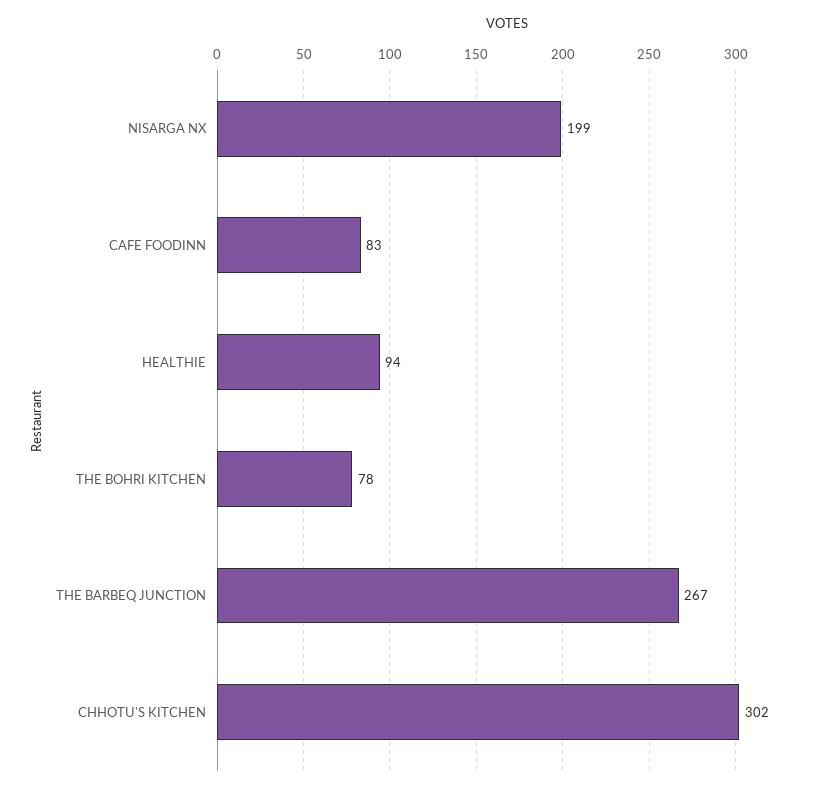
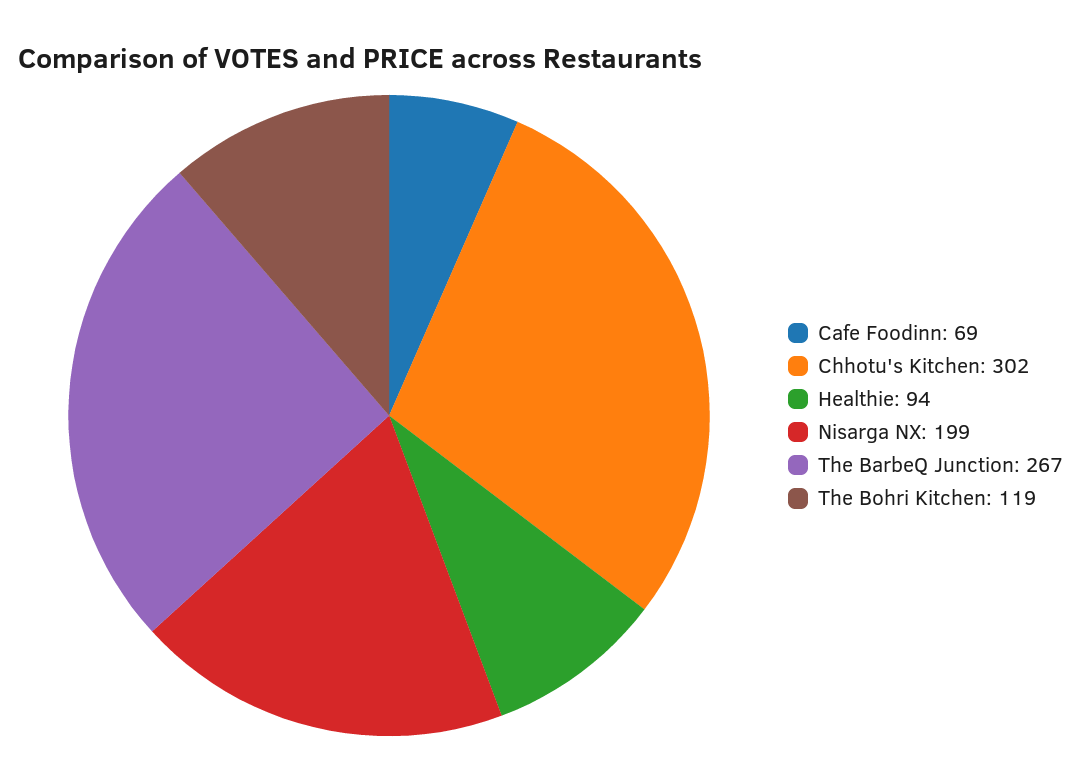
CAFE FOODINN: 83 -> 69
THE BOHRI KITCHEN: 78 -> 119

